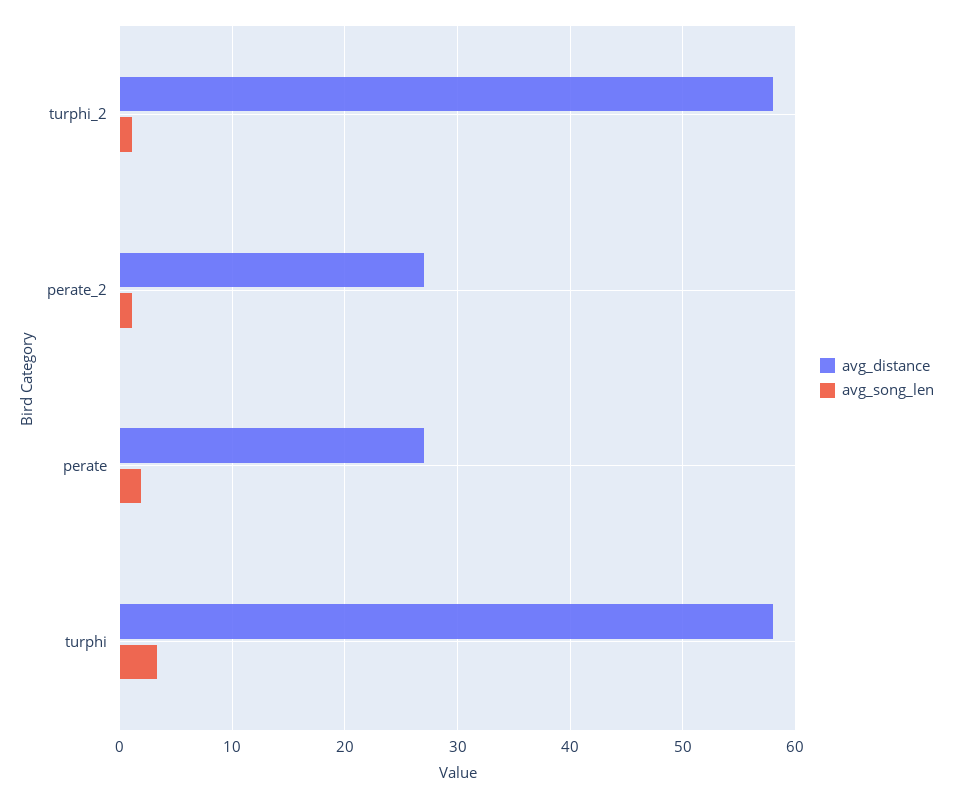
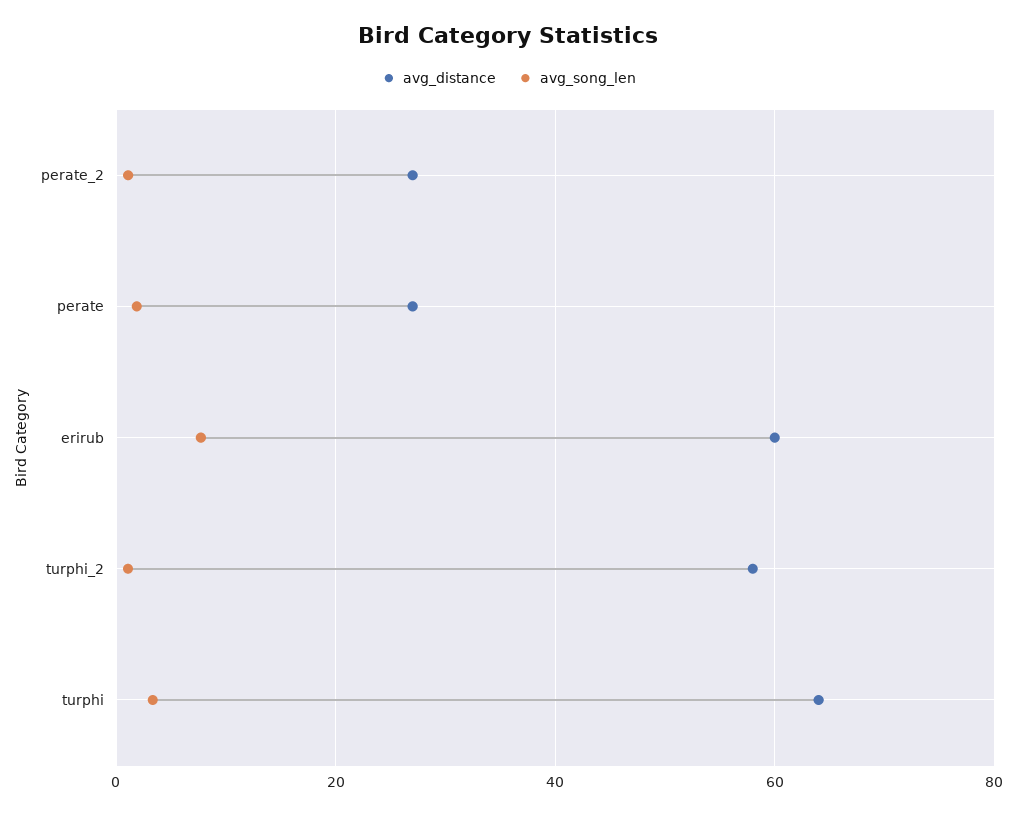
avg_distance, turphi: 58 -> 64
avg_distance, erirub: none -> 60
avg_song_len, erirub: none -> 8

